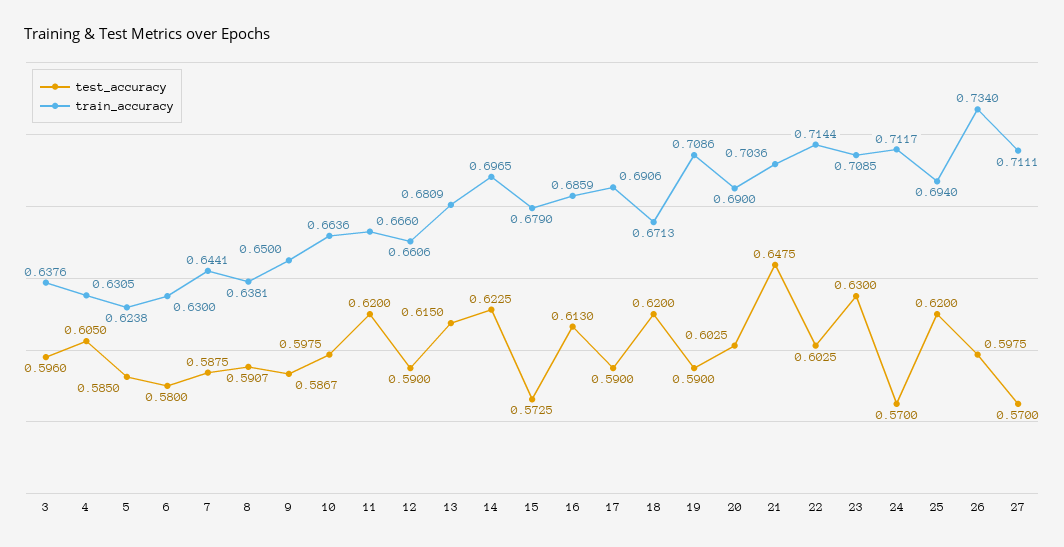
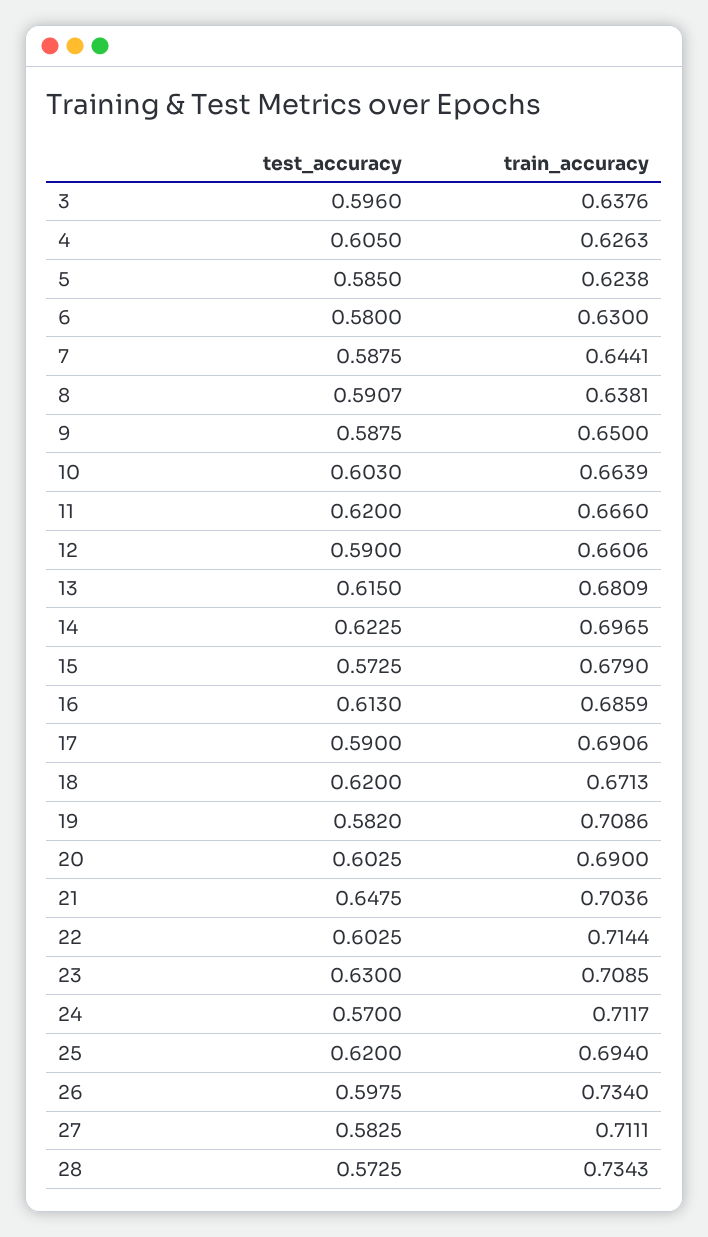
train_accuracy, 4: 0.6305 -> 0.6263
test_accuracy, 9: 0.5867 -> 0.5875
test_accuracy, 10: 0.5975 -> 0.603
train_accuracy, 10: 0.6636 -> 0.6639
test_accuracy, 19: 0.59 -> 0.582
test_accuracy, 27: 0.57 -> 0.5825
test_accuracy, 28: none -> 0.5725
train_accuracy, 28: none -> 0.7343

